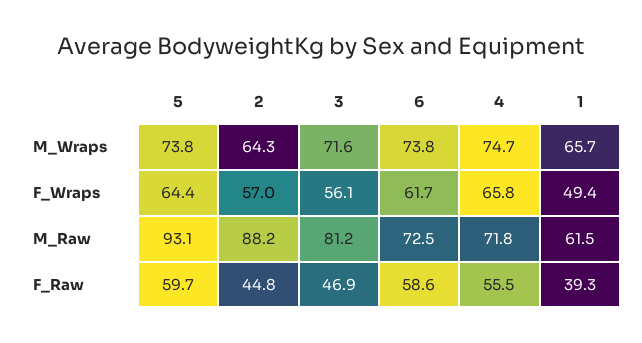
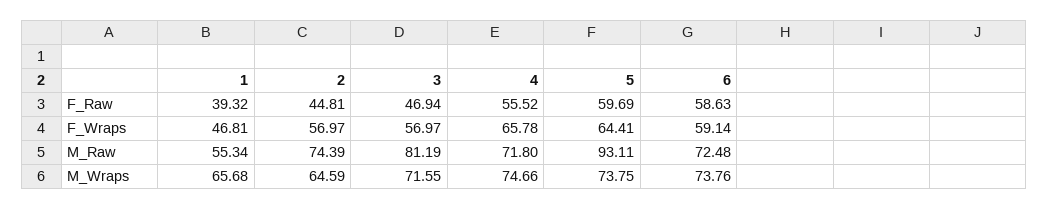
2, M_Wraps: 64.3 -> 64.59
3, F_Wraps: 56.1 -> 56.97
6, F_Wraps: 61.7 -> 59.14
1, F_Wraps: 49.4 -> 46.81
2, M_Raw: 88.2 -> 74.39
1, M_Raw: 61.5 -> 55.34

